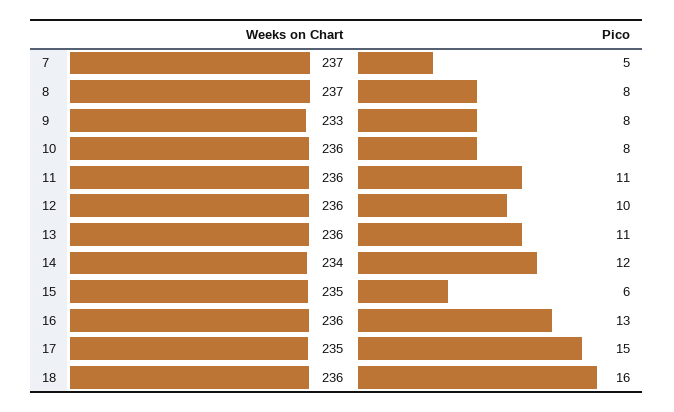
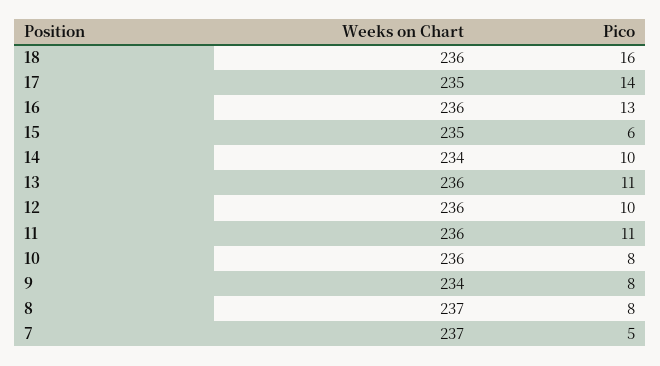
Weeks on Chart, 9: 233 -> 234
Pico, 14: 12 -> 10
Pico, 17: 15 -> 14

